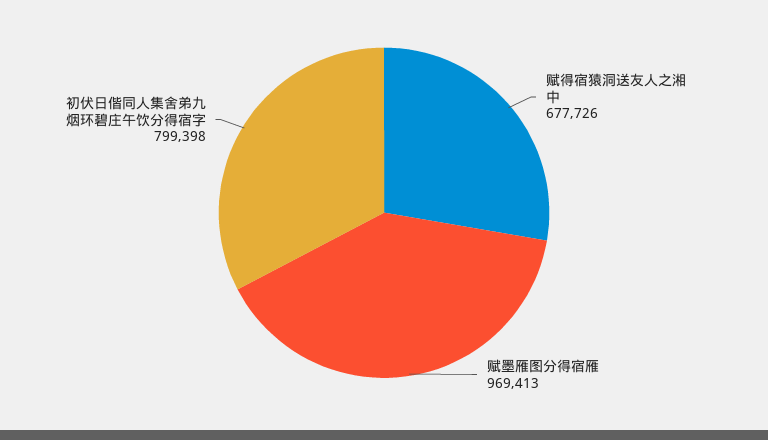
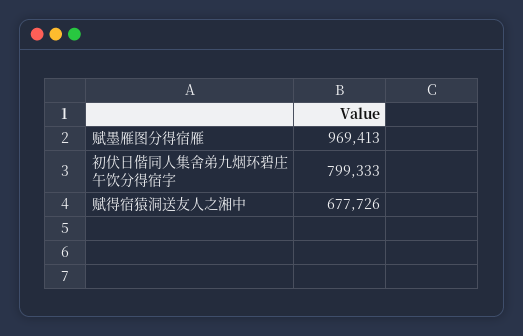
初伏日偕同人集舍弟九烟环碧庄午饮分得宿字: 799398 -> 799333

